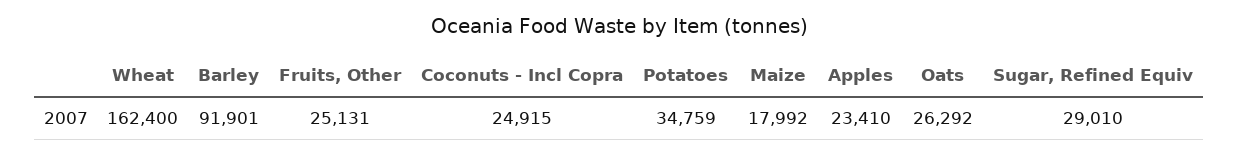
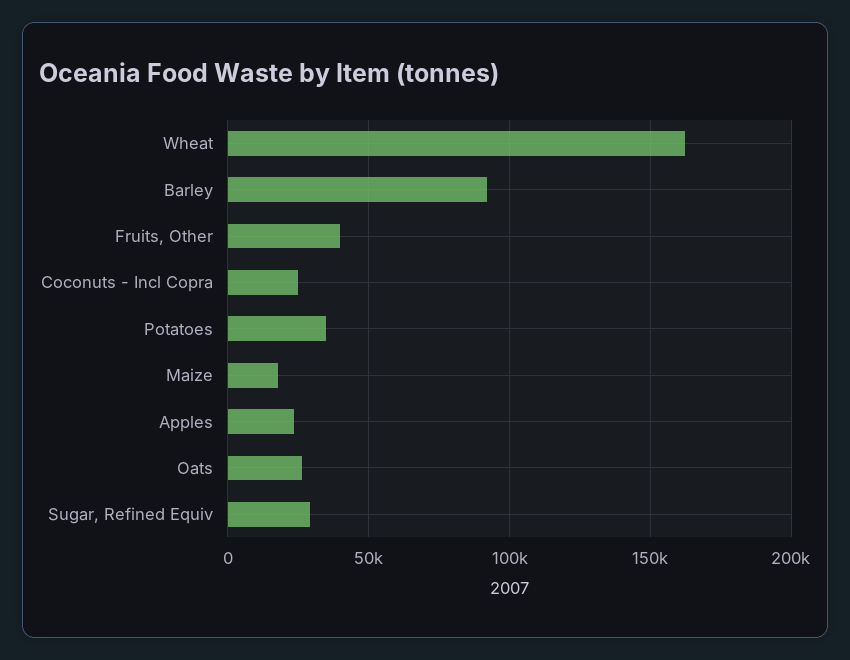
Fruits, Other: 25131 -> 40000

